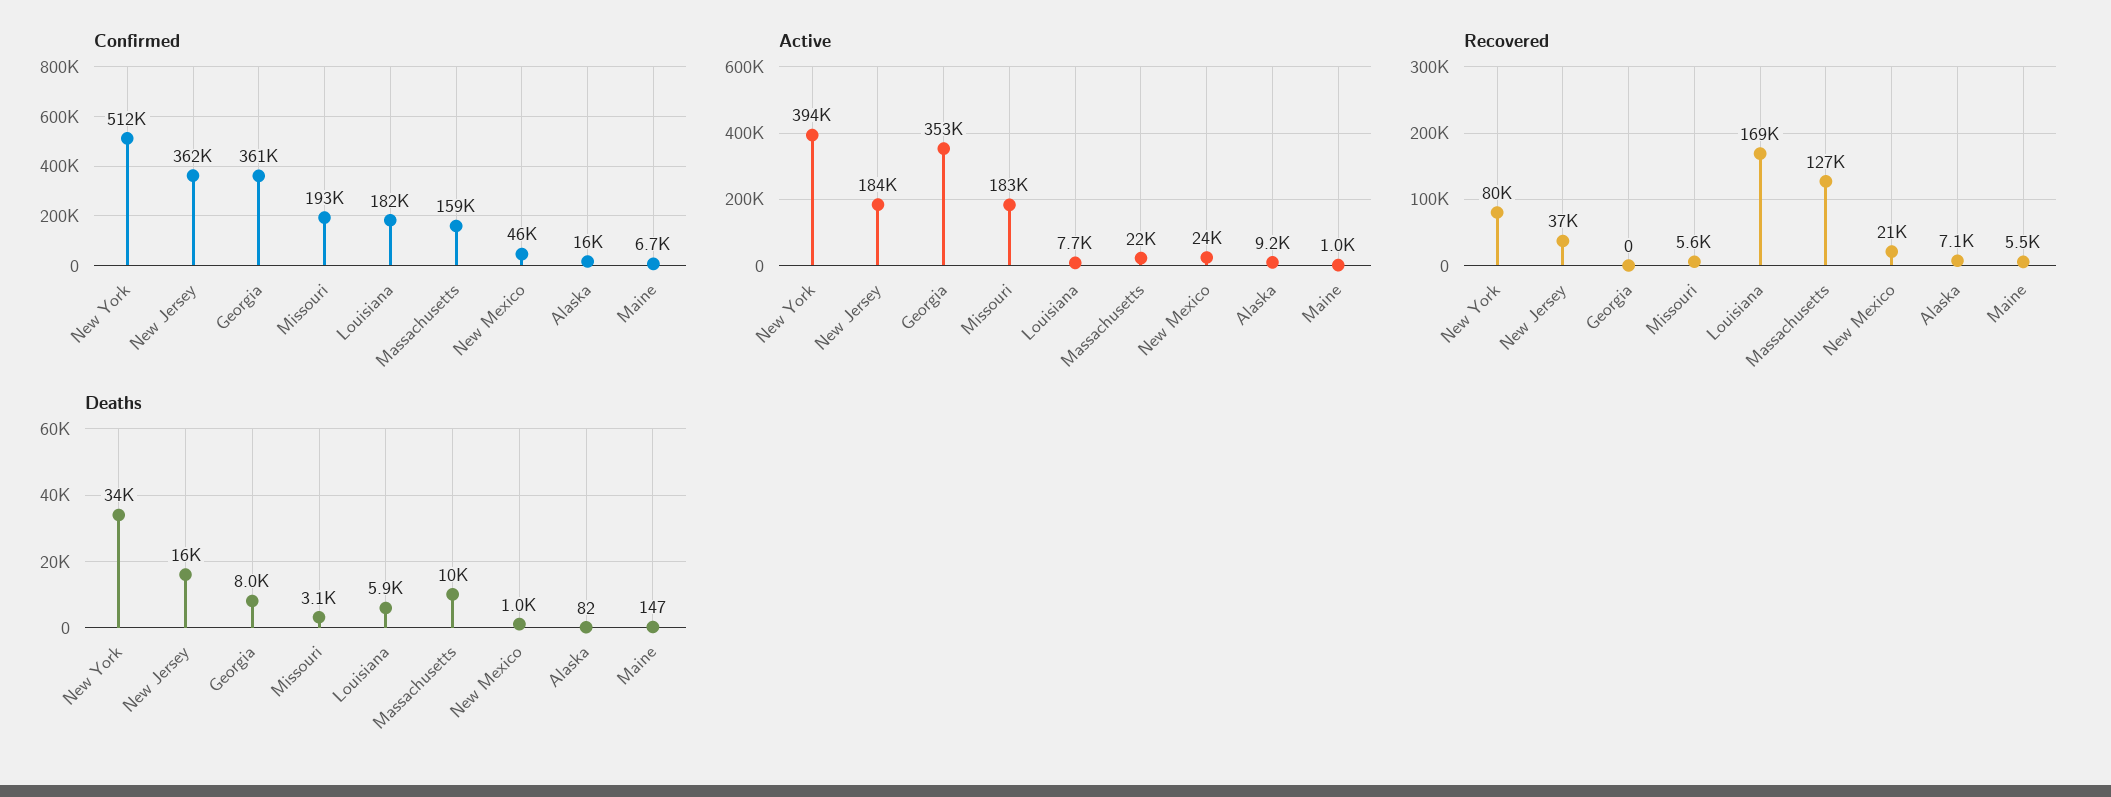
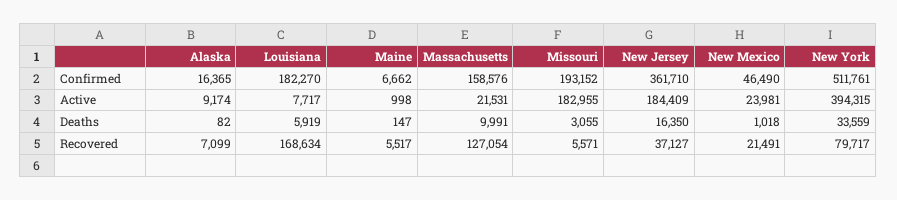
Confirmed, Georgia: 361000 -> none
Active, Georgia: 353000 -> none
Recovered, Georgia: 0 -> none
Deaths, Georgia: 8000 -> none

